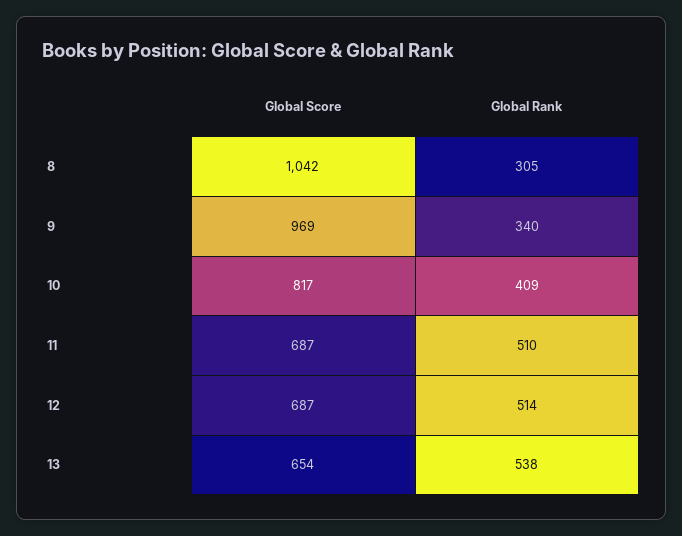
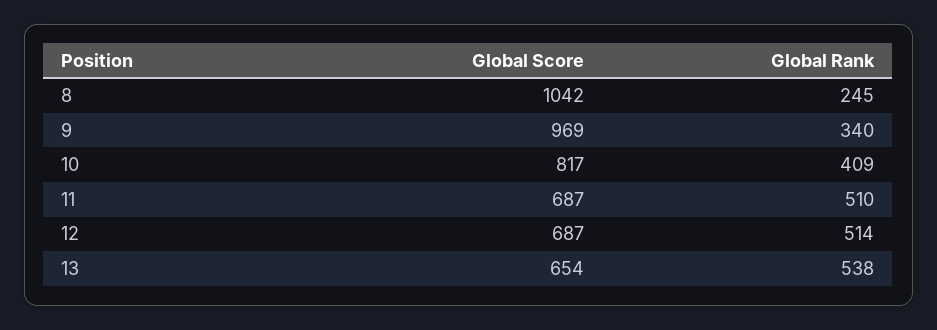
Global Rank, 8: 305 -> 245

